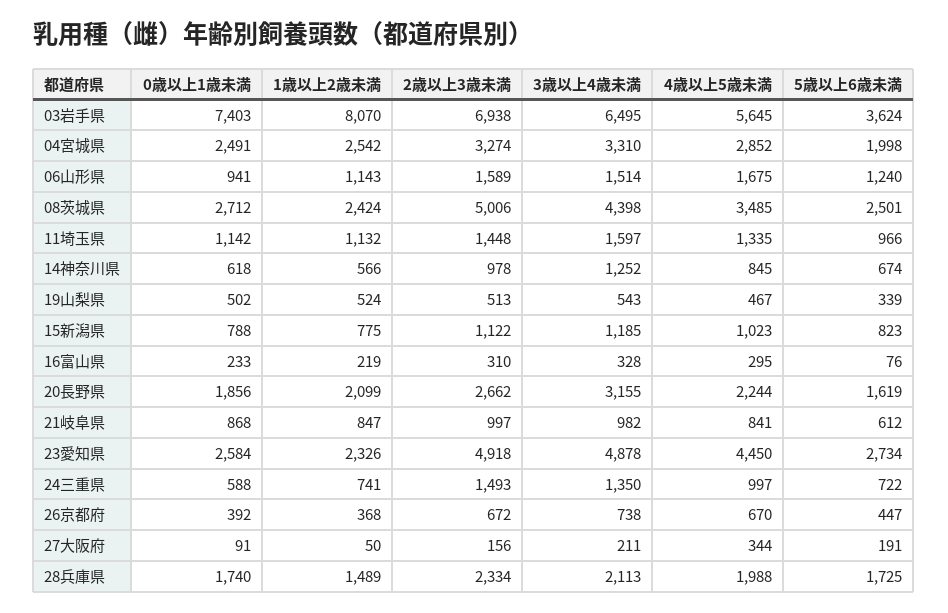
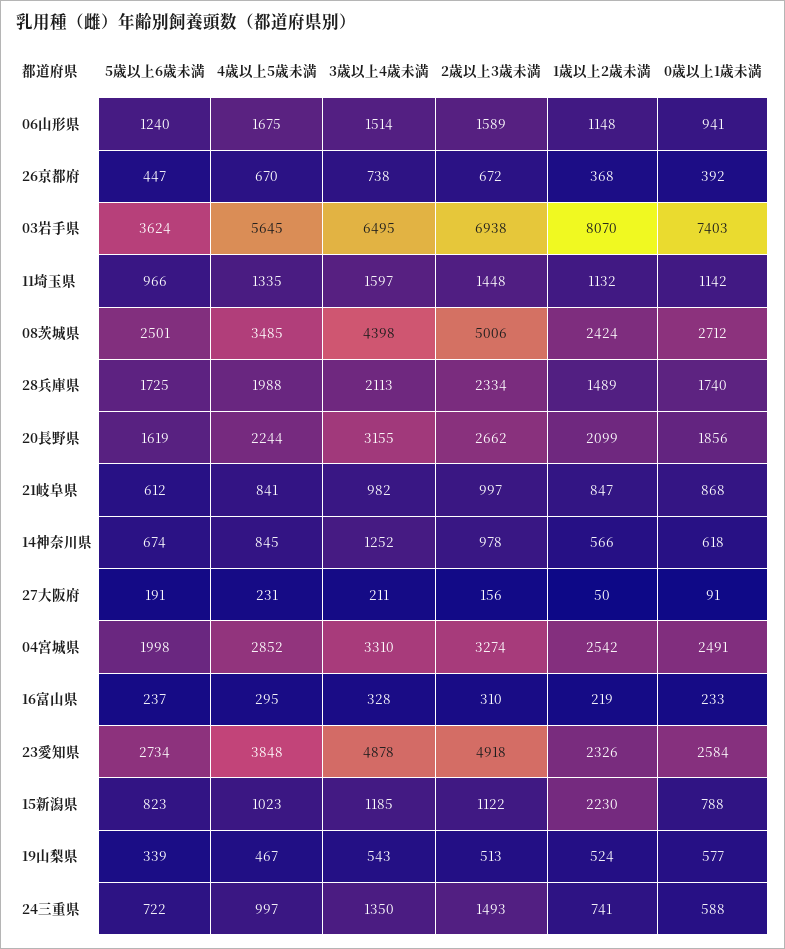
1歳以上2歳未満, 06山形県: 1143 -> 1148
0歳以上1歳未満, 19山梨県: 502 -> 577
1歳以上2歳未満, 15新潟県: 775 -> 2230
5歳以上6歳未満, 16富山県: 76 -> 237
4歳以上5歳未満, 23愛知県: 4450 -> 3848
4歳以上5歳未満, 27大阪府: 344 -> 231

